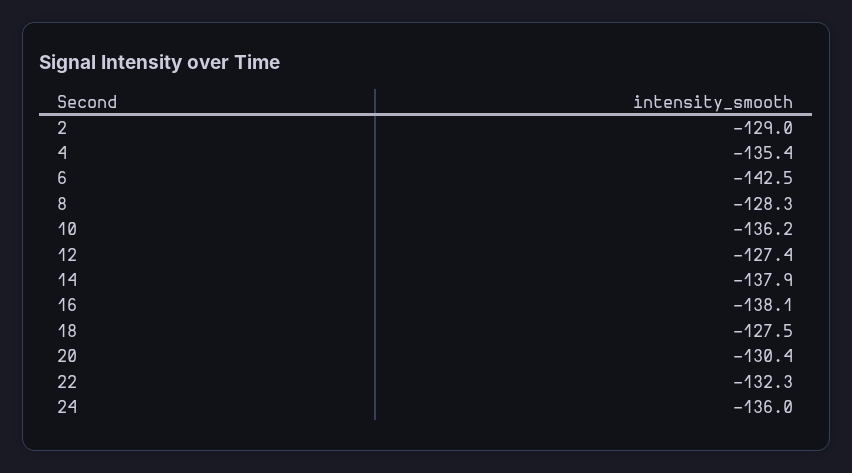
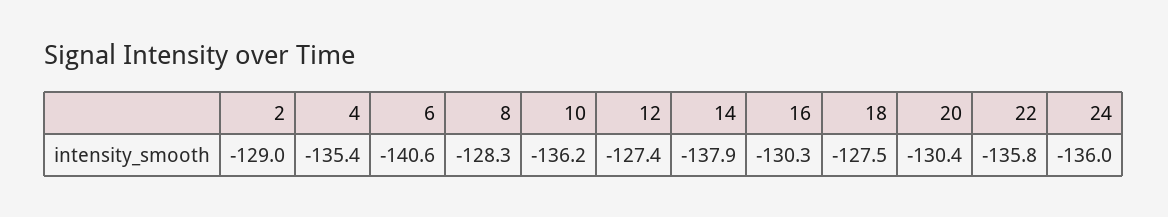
6: -142.5 -> -140.6
16: -138.1 -> -130.3
22: -132.3 -> -135.8

